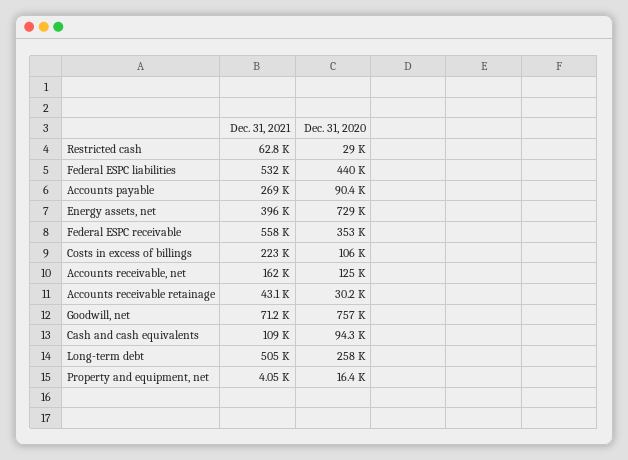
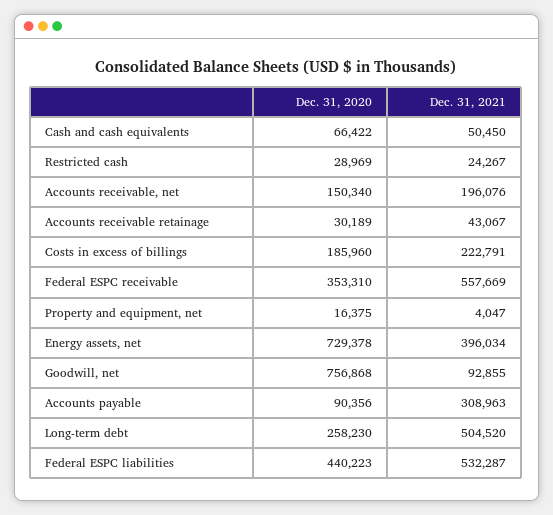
Dec. 31, 2021, Restricted cash: 62800 -> 24267
Dec. 31, 2021, Accounts payable: 269000 -> 308963
Dec. 31, 2020, Costs in excess of billings: 106000 -> 185960
Dec. 31, 2021, Accounts receivable, net: 162000 -> 196076
Dec. 31, 2020, Accounts receivable, net: 125000 -> 150340
Dec. 31, 2021, Goodwill, net: 71200 -> 92855
Dec. 31, 2021, Cash and cash equivalents: 109000 -> 50450
Dec. 31, 2020, Cash and cash equivalents: 94300 -> 66422

